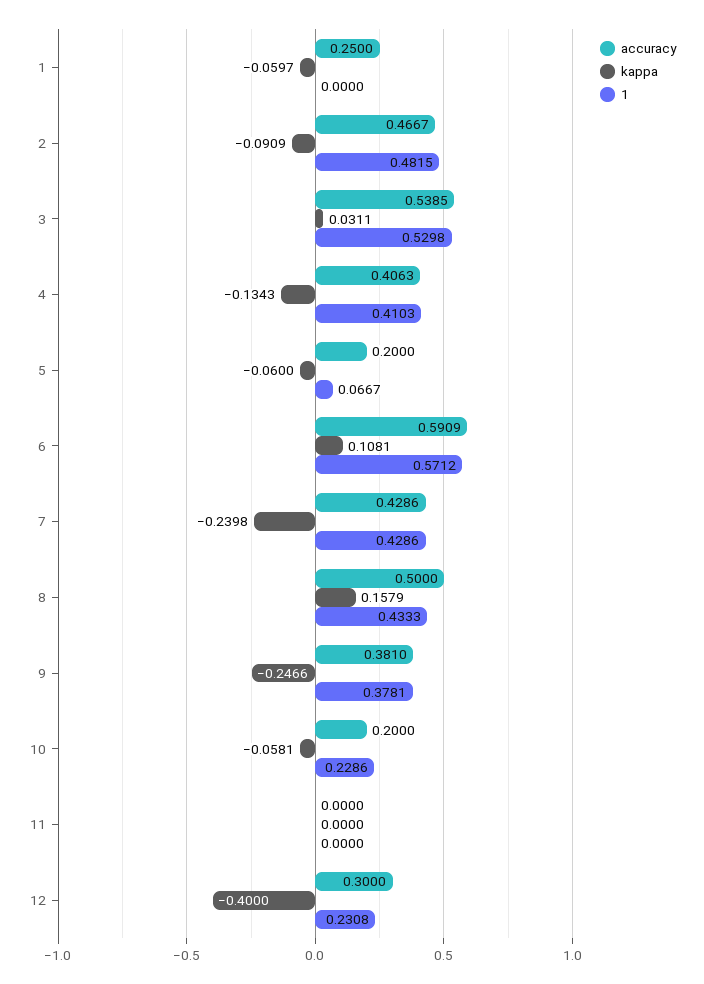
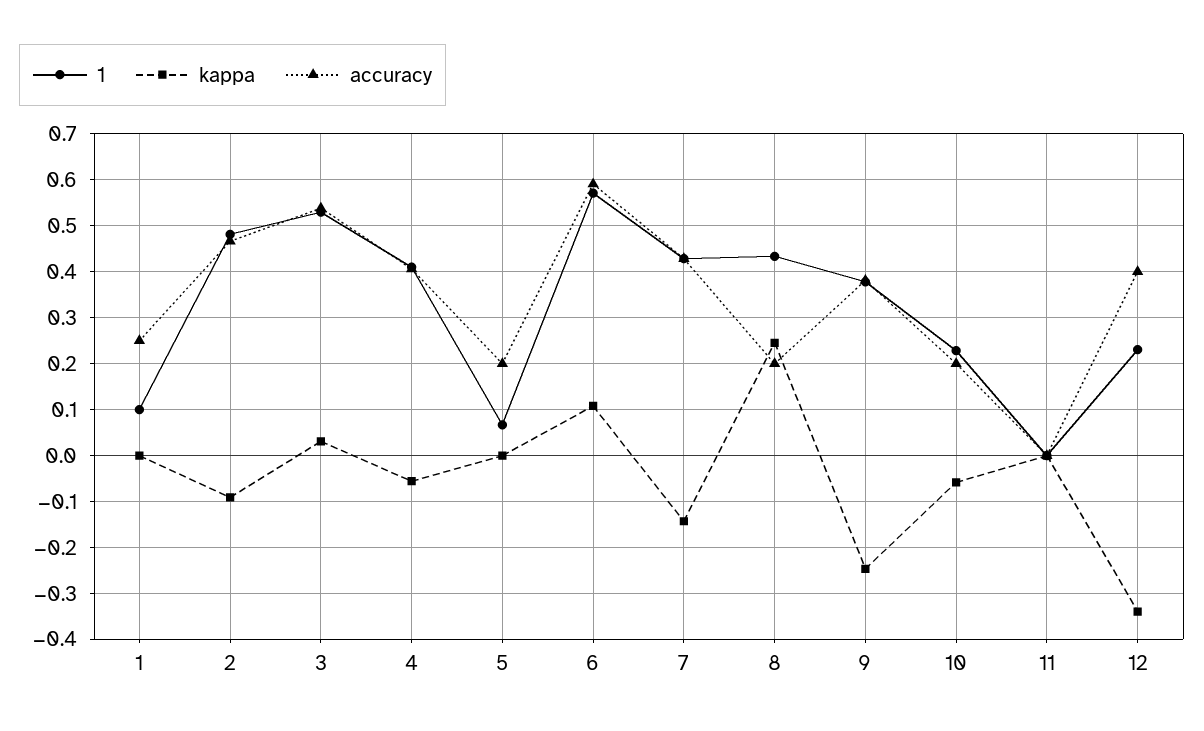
kappa, 1: -0.0597 -> 0
1, 1: 0 -> 0.1
kappa, 4: -0.1343 -> -0.06
kappa, 5: -0.06 -> 0
kappa, 7: -0.2398 -> -0.14
accuracy, 8: 0.5 -> 0.2
kappa, 8: 0.1579 -> 0.24
accuracy, 12: 0.3 -> 0.4
kappa, 12: -0.4 -> -0.34

